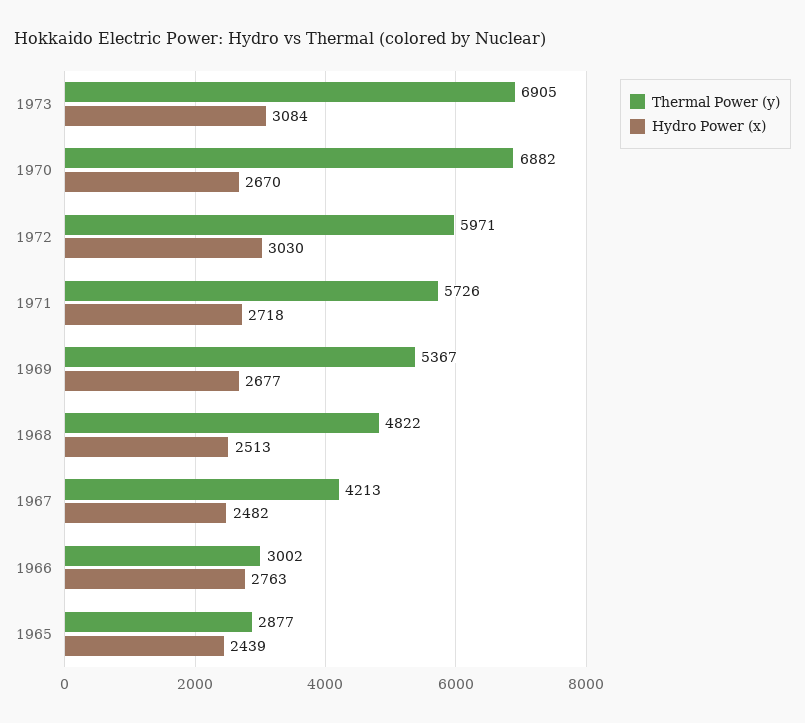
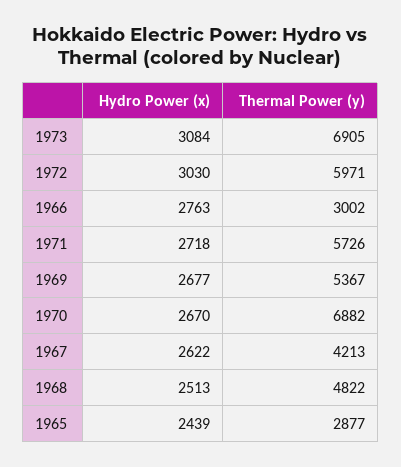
Hydro Power (x), 1967: 2482 -> 2622

